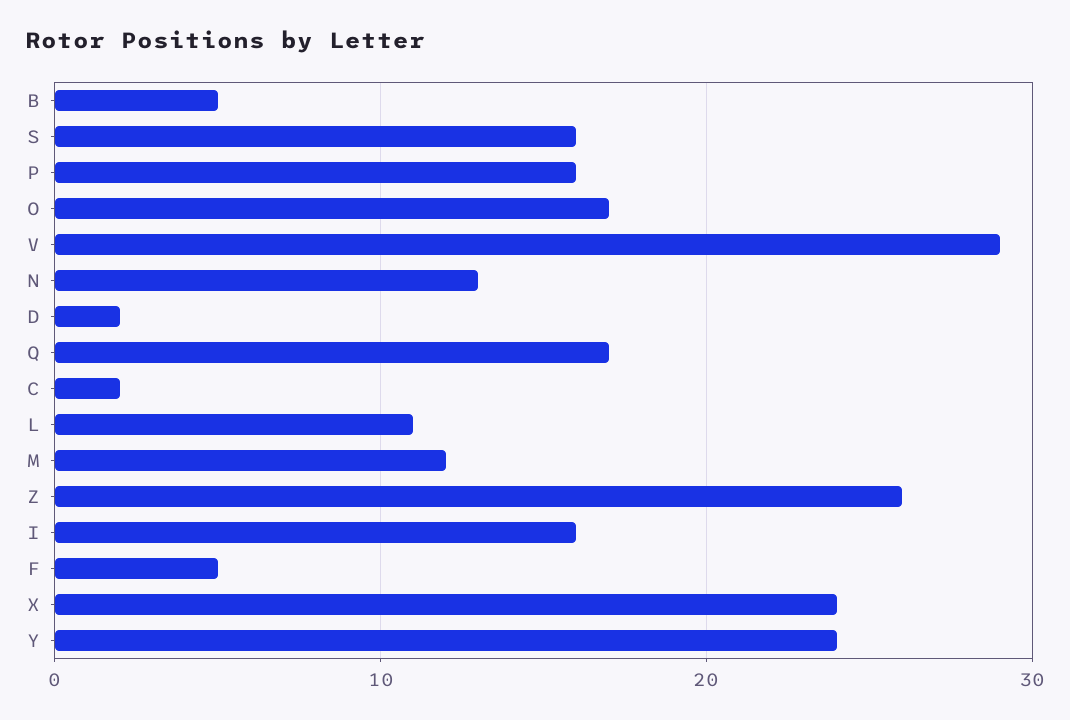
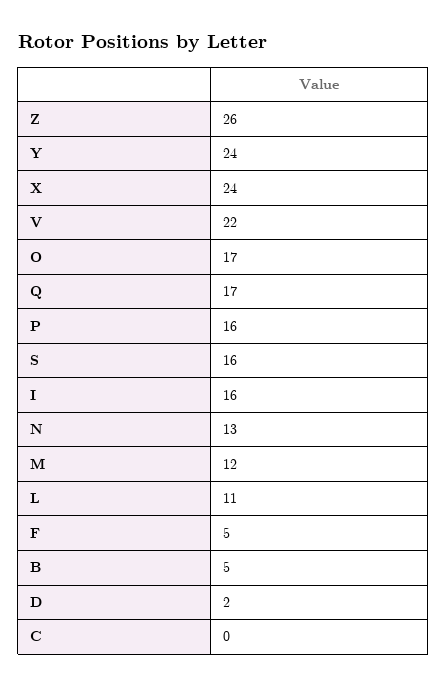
V: 29 -> 22
C: 2 -> 0

